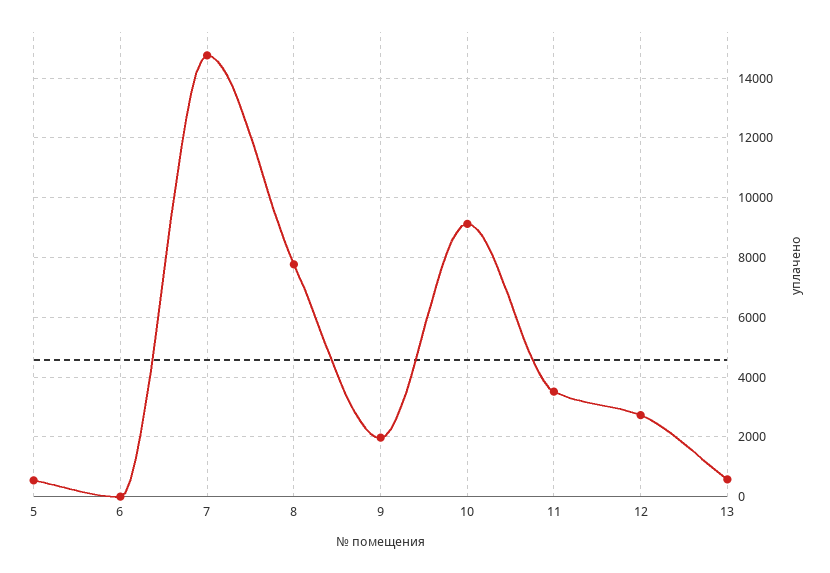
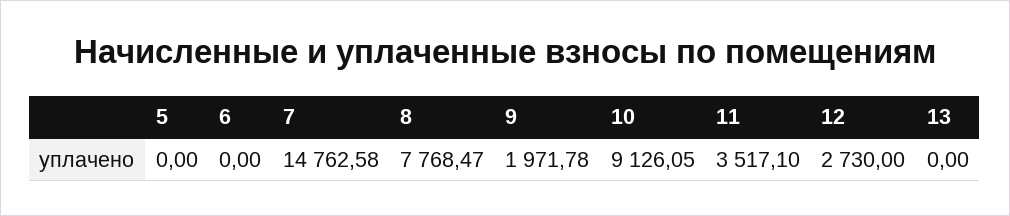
5: 500 -> 0
13: 500 -> 0

